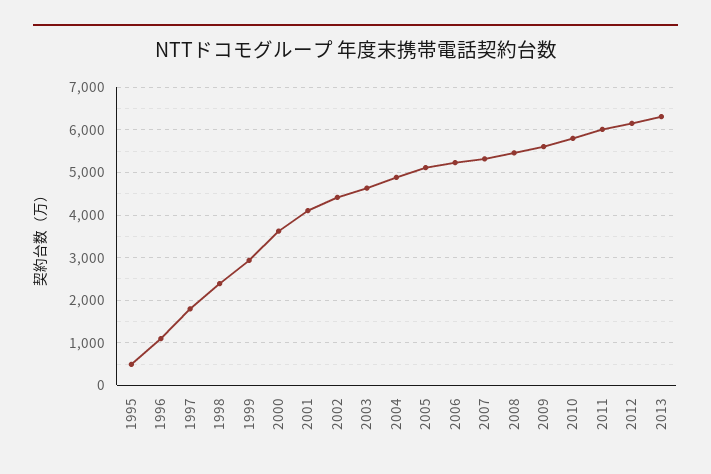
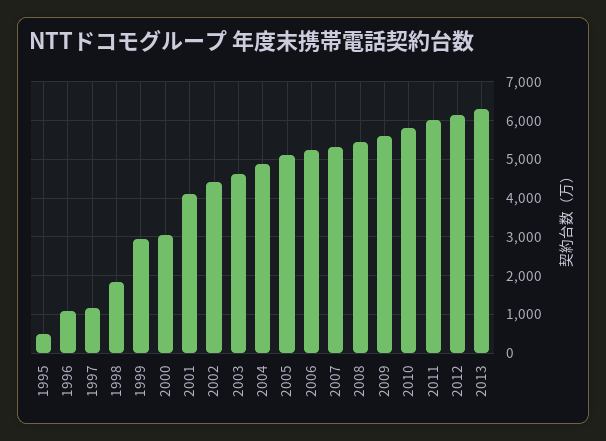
1997: 1800 -> 1200
1998: 2400 -> 1800
2000: 3600 -> 3000

